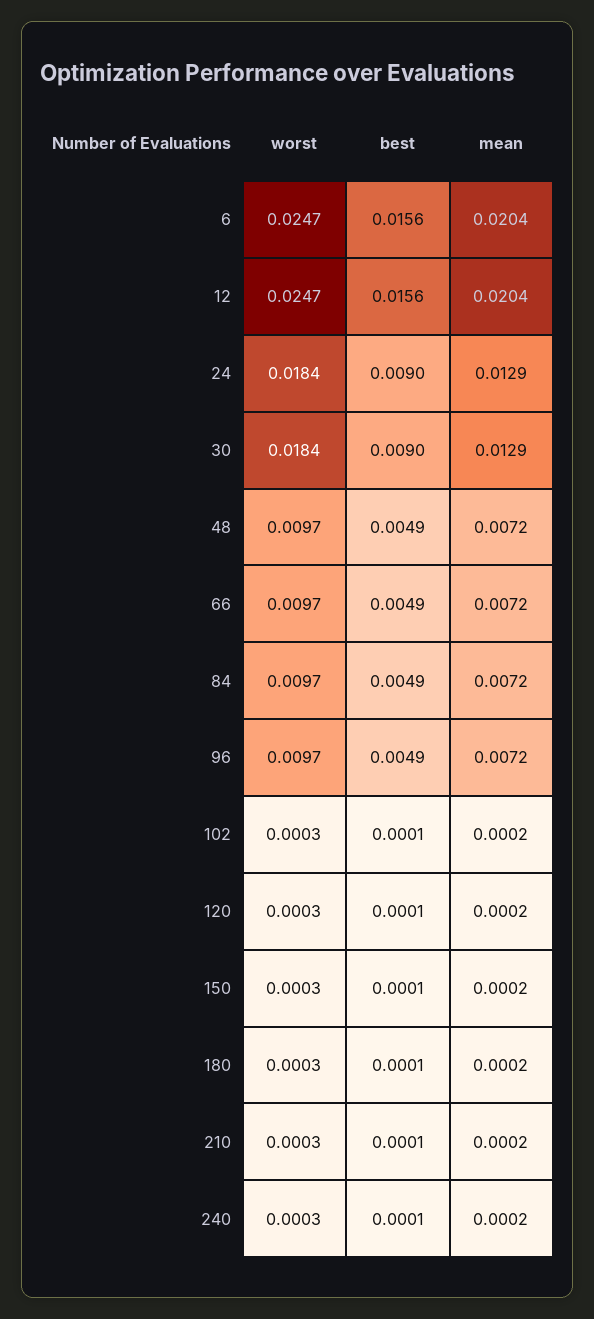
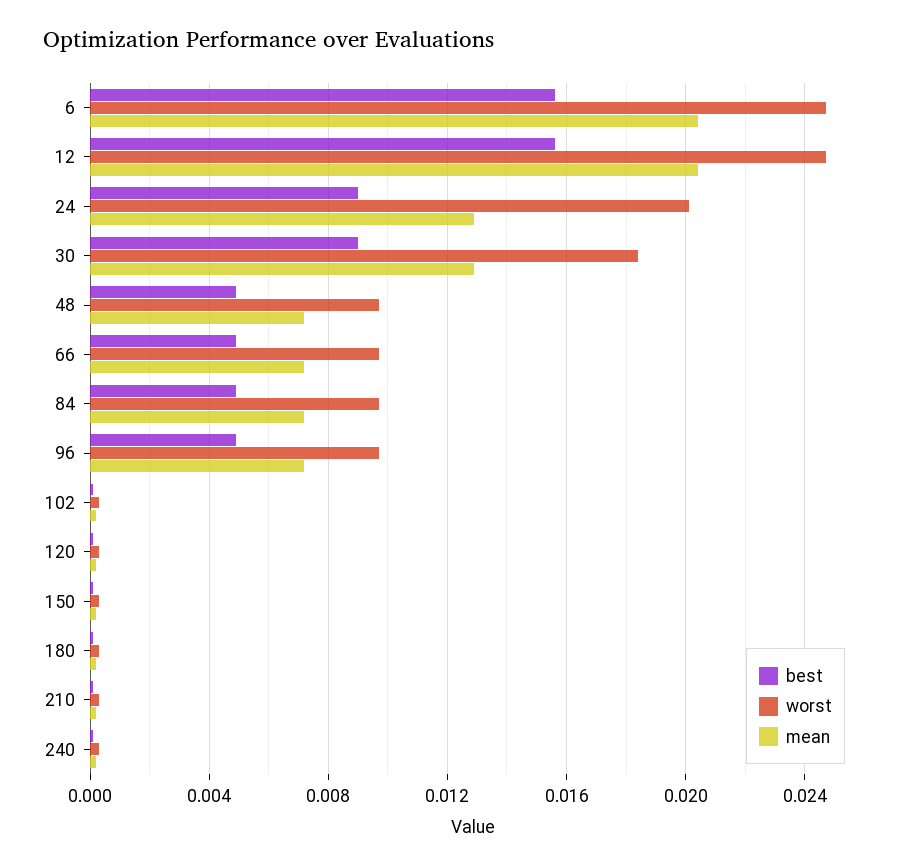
worst, 24: 0.0184 -> 0.02

